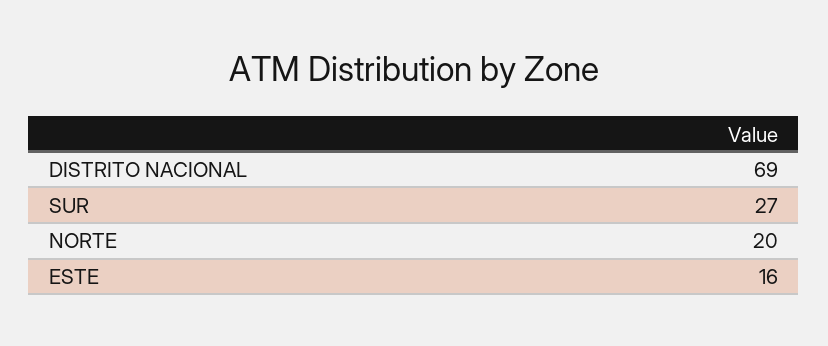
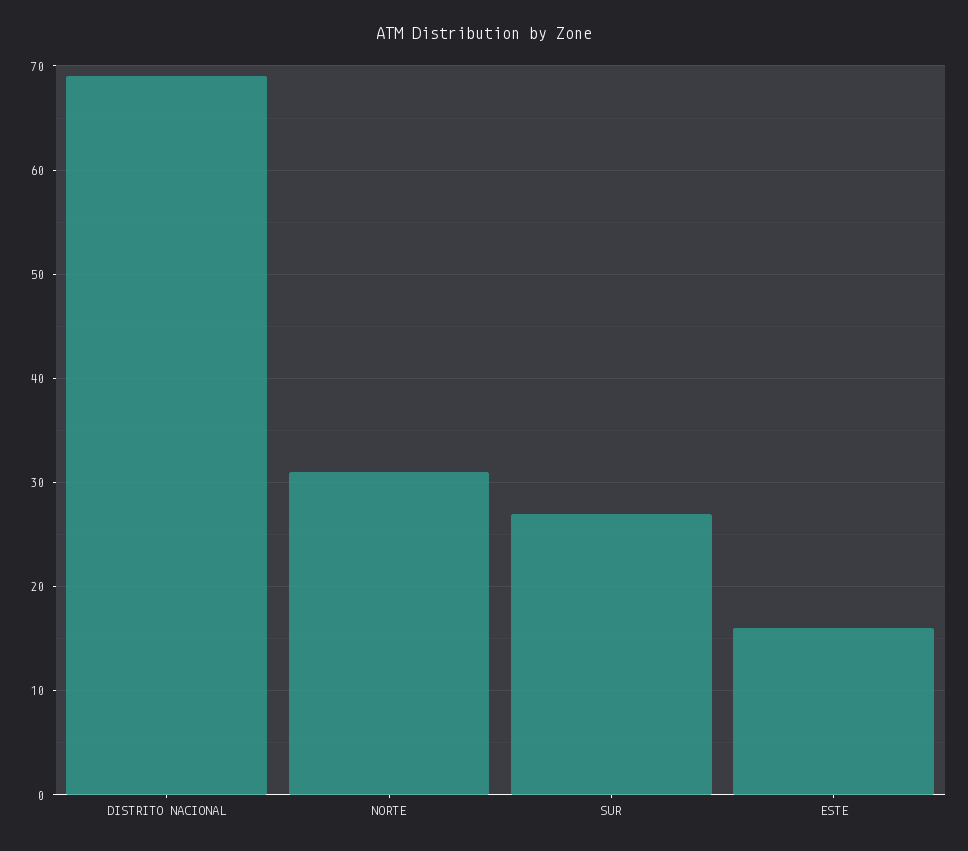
NORTE: 20 -> 31

